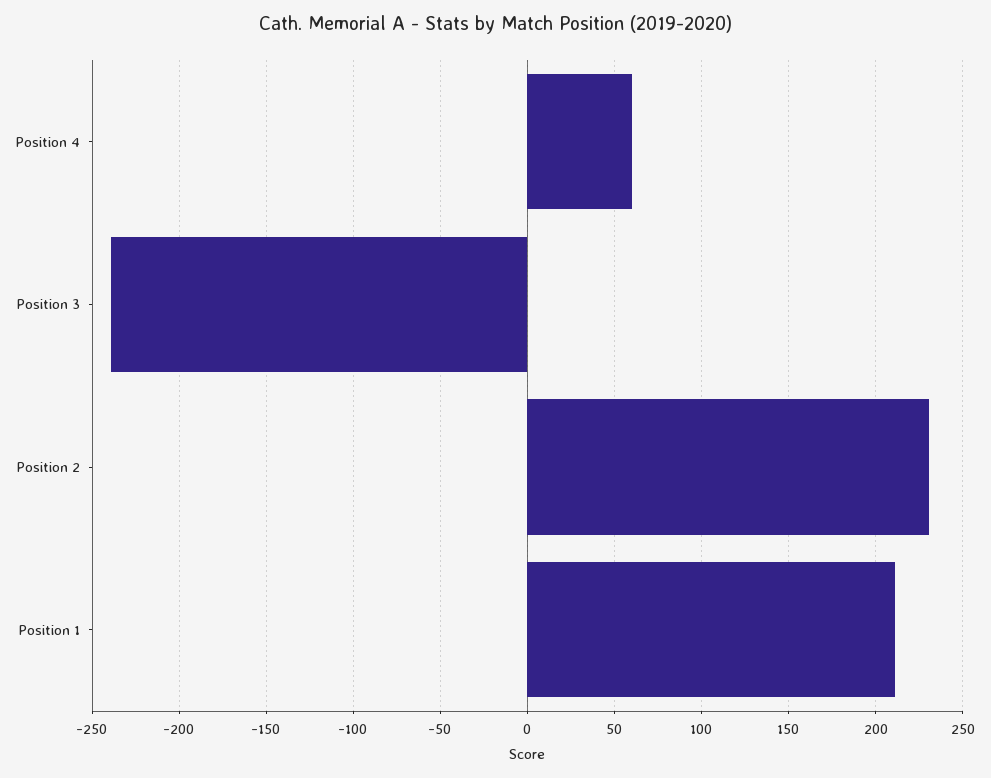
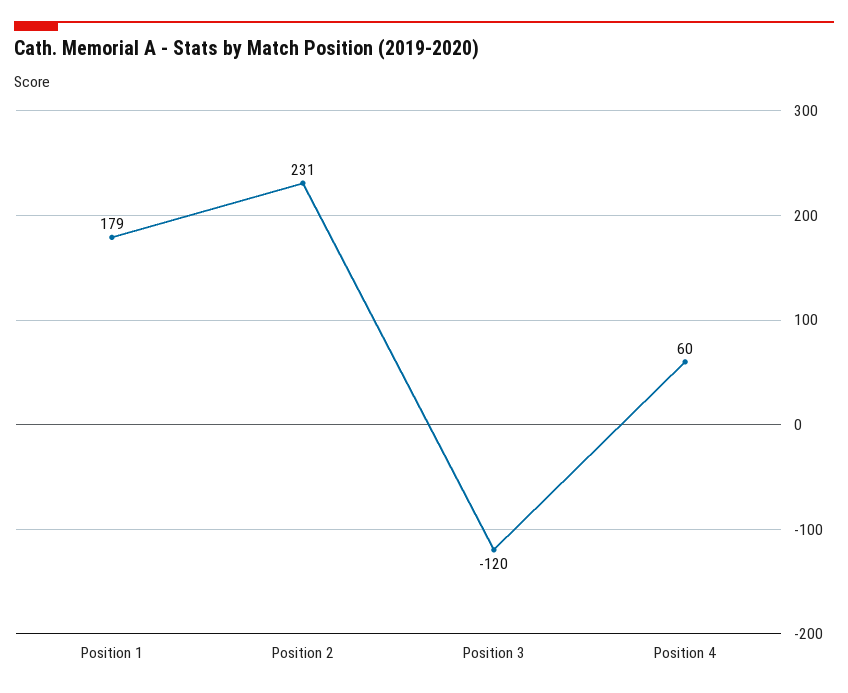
Position 3: -240 -> -120
Position 1: 210 -> 179

